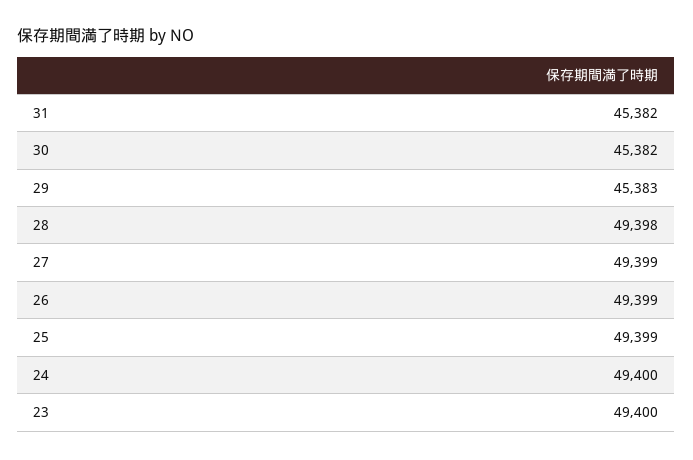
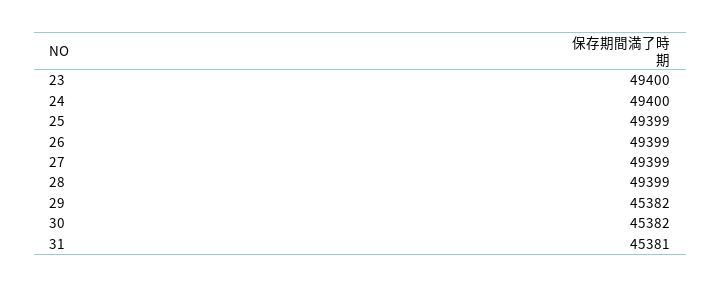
31: 45382 -> 45381
29: 45383 -> 45382
28: 49398 -> 49399

